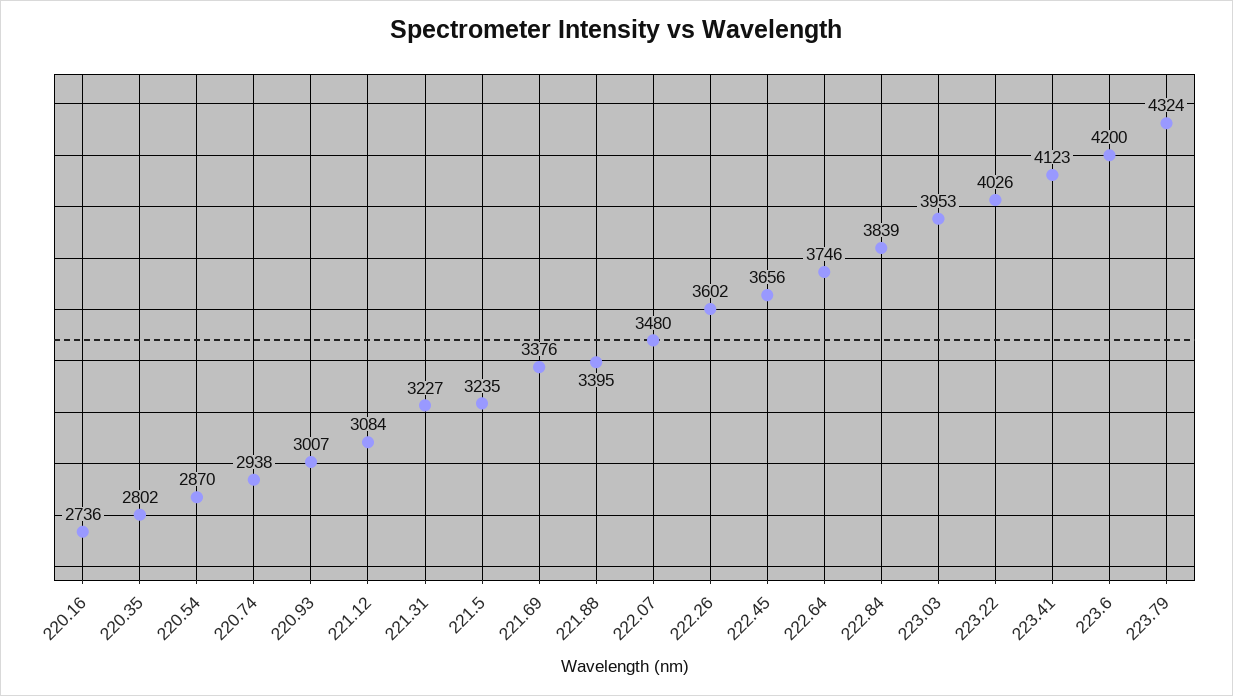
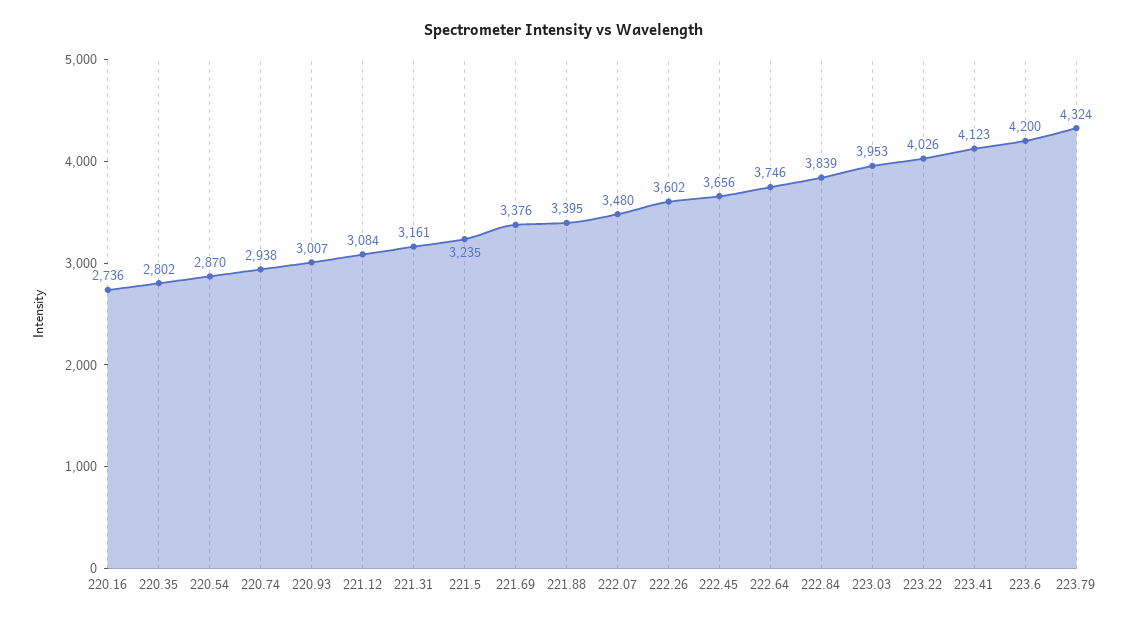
221.31: 3227 -> 3161

